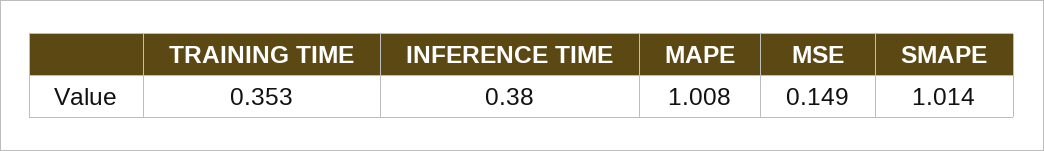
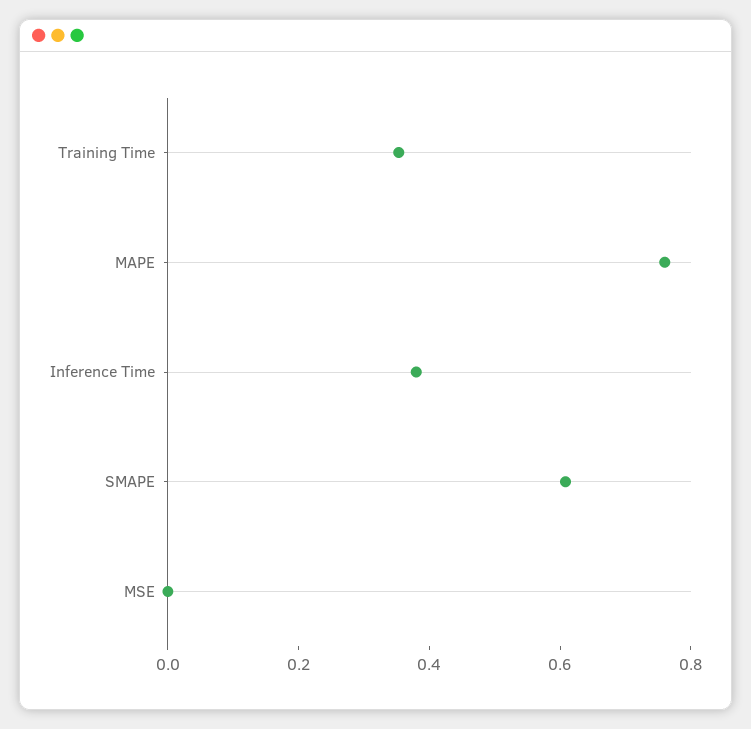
MAPE: 1.008 -> 0.75
MSE: 0.149 -> 0
SMAPE: 1.014 -> 0.6

